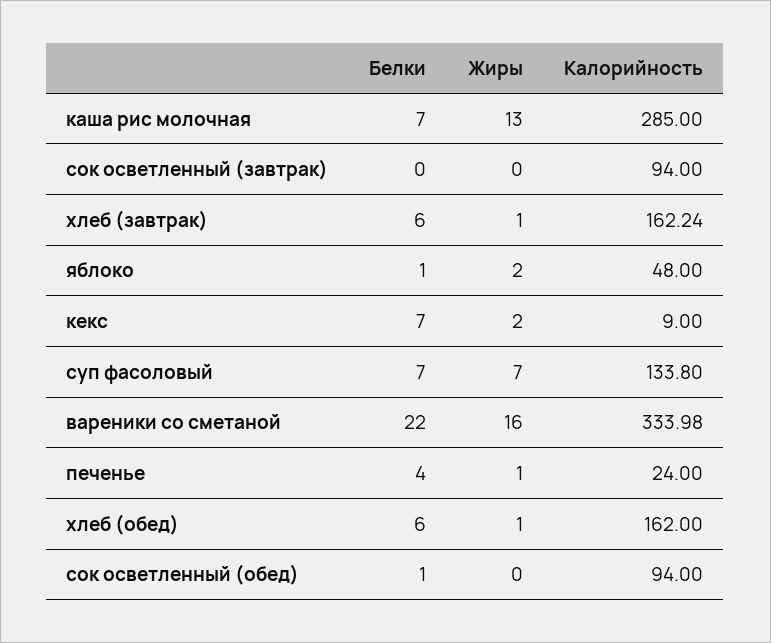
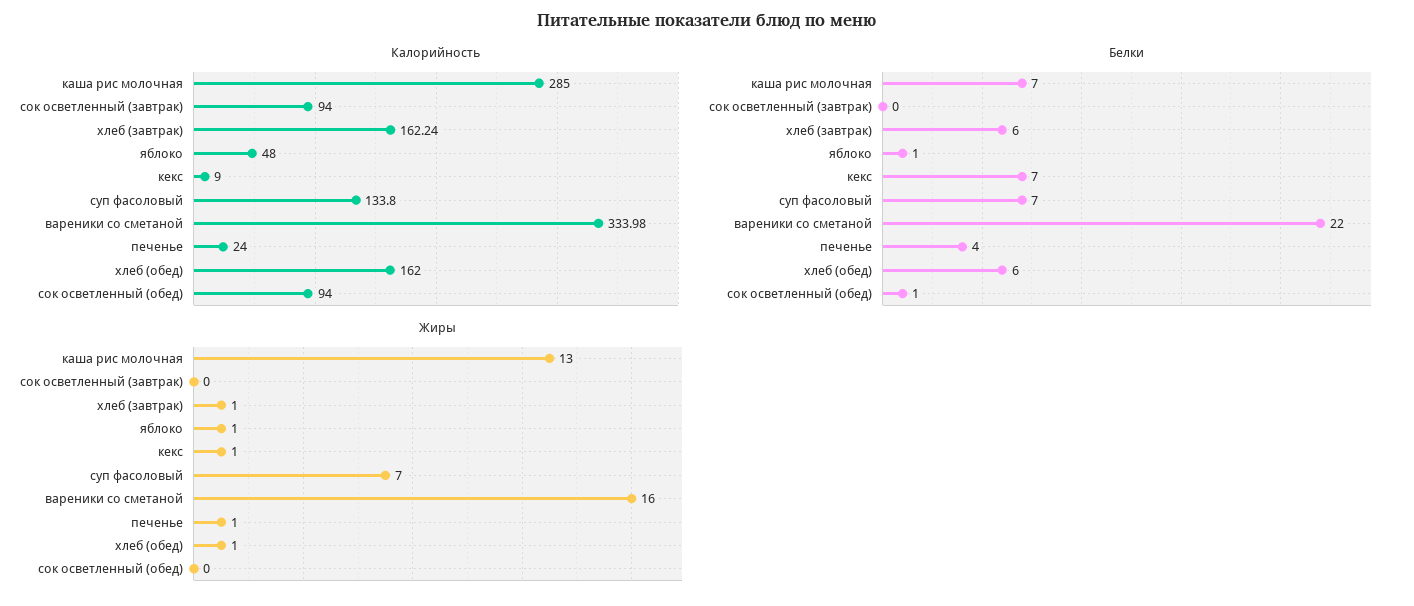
Жиры, яблоко: 2 -> 1
Жиры, кекс: 2 -> 1

